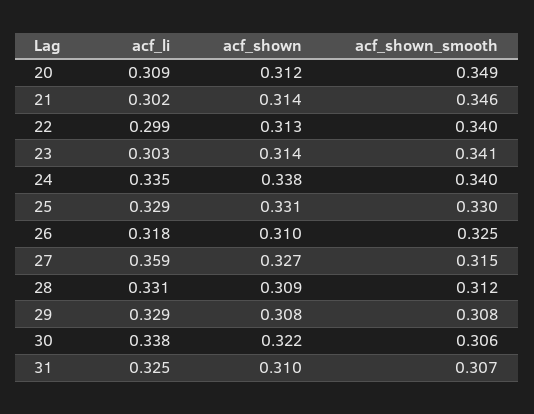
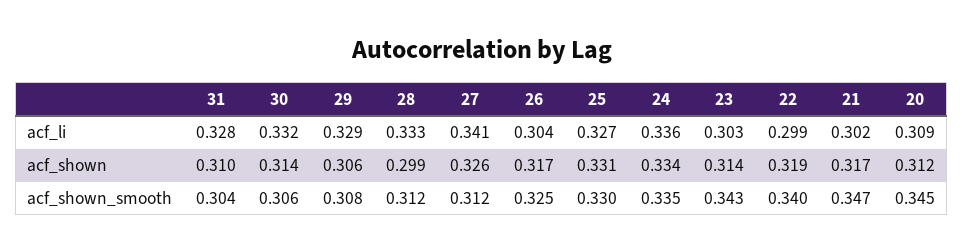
acf_shown_smooth, 20: 0.349 -> 0.345
acf_shown, 21: 0.314 -> 0.317
acf_shown_smooth, 21: 0.346 -> 0.347
acf_shown, 22: 0.313 -> 0.319
acf_shown_smooth, 23: 0.341 -> 0.343
acf_li, 24: 0.335 -> 0.336
acf_shown, 24: 0.338 -> 0.334
acf_shown_smooth, 24: 0.34 -> 0.335
acf_li, 25: 0.329 -> 0.327
acf_li, 26: 0.318 -> 0.304
acf_shown, 26: 0.31 -> 0.317
acf_li, 27: 0.359 -> 0.341
acf_shown, 27: 0.327 -> 0.326
acf_shown_smooth, 27: 0.315 -> 0.312
acf_li, 28: 0.331 -> 0.333
acf_shown, 28: 0.309 -> 0.299
acf_shown, 29: 0.308 -> 0.306
acf_li, 30: 0.338 -> 0.332
acf_shown, 30: 0.322 -> 0.314
acf_li, 31: 0.325 -> 0.328
acf_shown_smooth, 31: 0.307 -> 0.304

